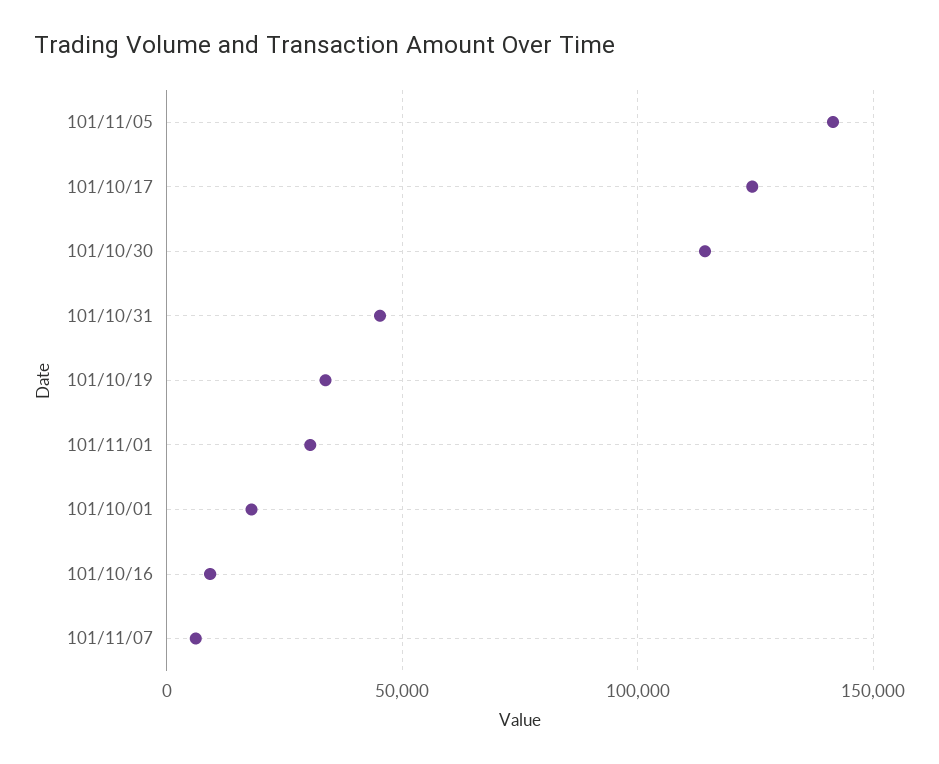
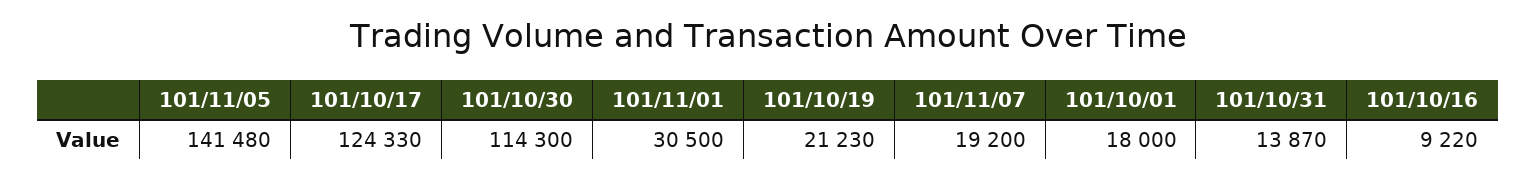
101/10/31: 45000 -> 13870
101/10/19: 35000 -> 21230
101/11/07: 5000 -> 19200

